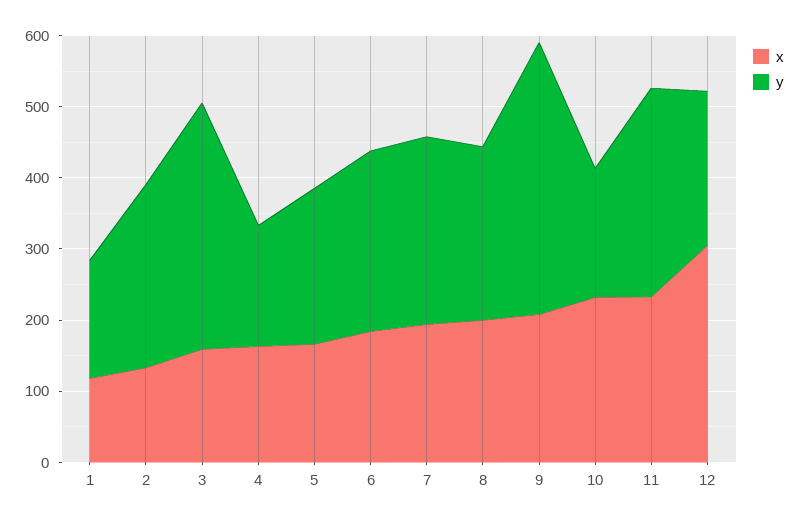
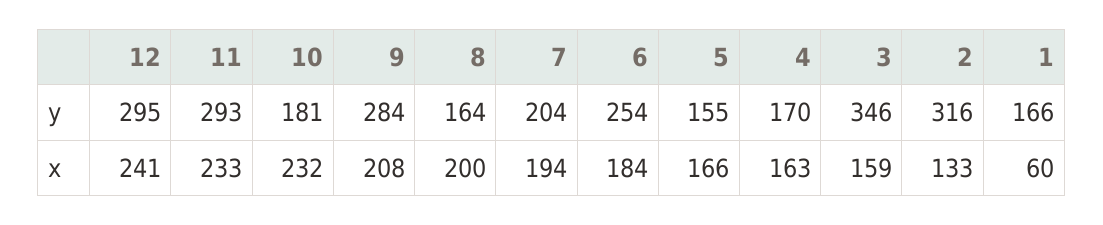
x, 1: 120 -> 60
y, 2: 260 -> 316
y, 5: 220 -> 155
y, 7: 260 -> 204
y, 8: 240 -> 164
y, 9: 380 -> 284
x, 12: 300 -> 241
y, 12: 220 -> 295

